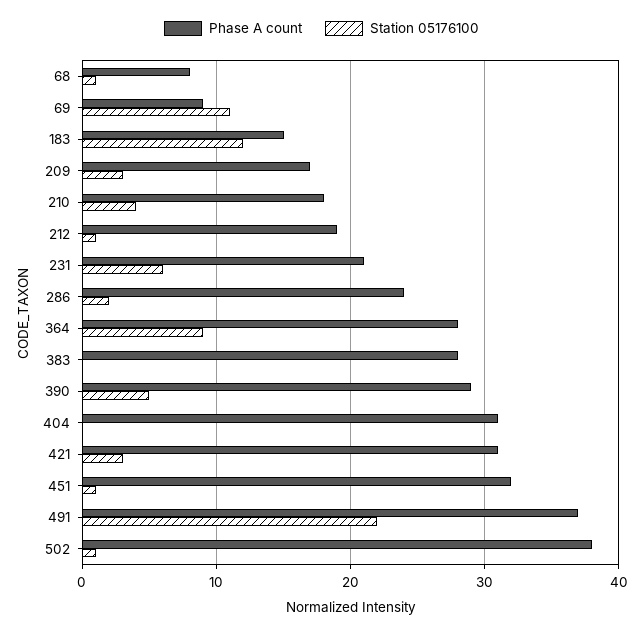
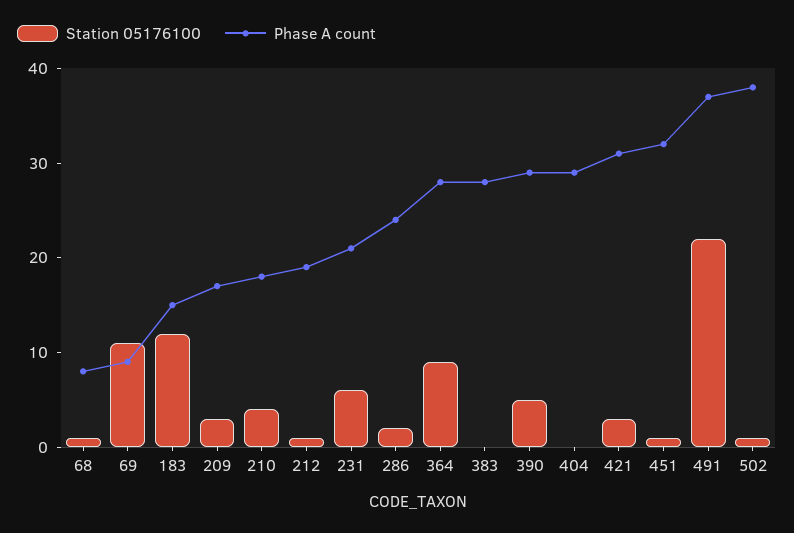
Phase A count, 404: 31 -> 29

